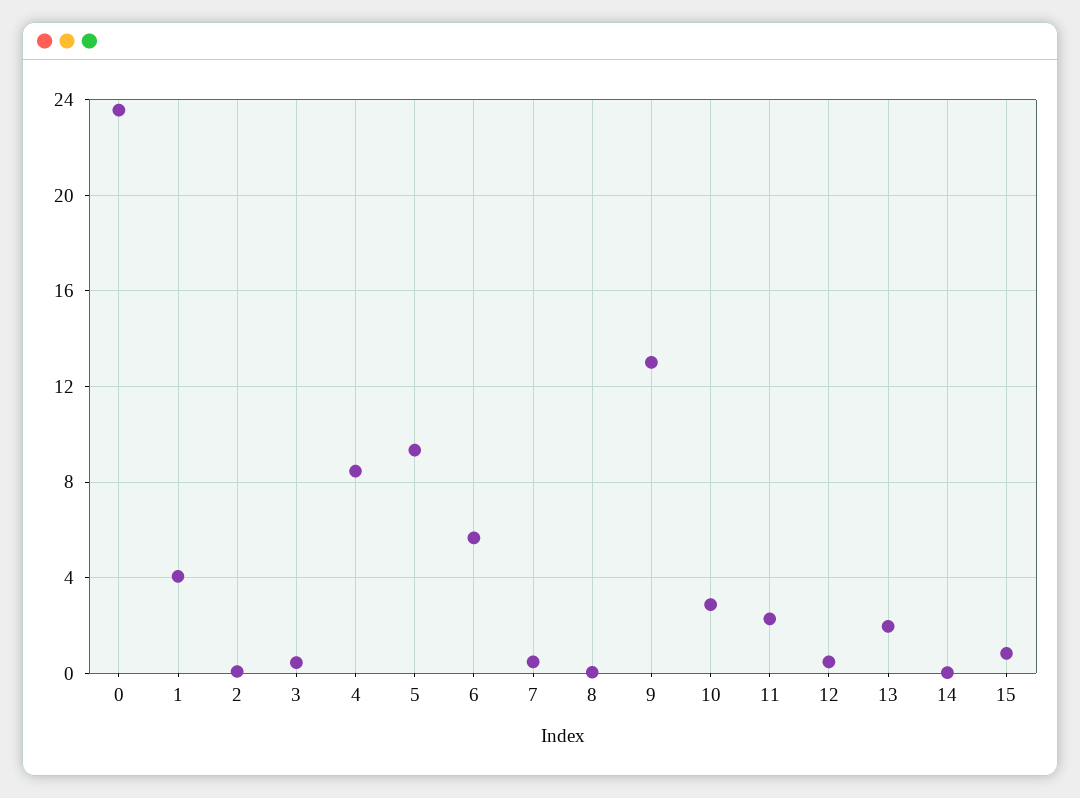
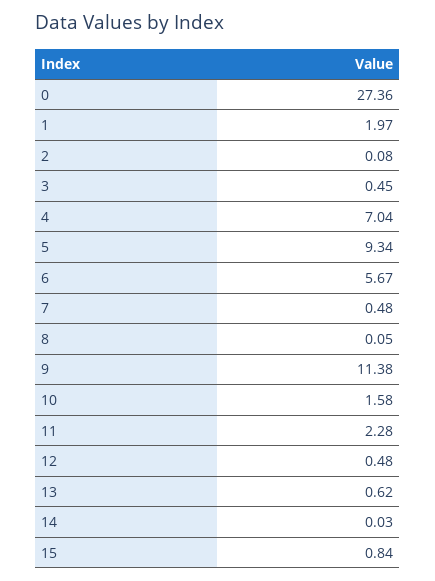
0: 23.5 -> 27.36
1: 4 -> 1.97
4: 8.5 -> 7.04
9: 13 -> 11.38
10: 3 -> 1.58
13: 2 -> 0.62

